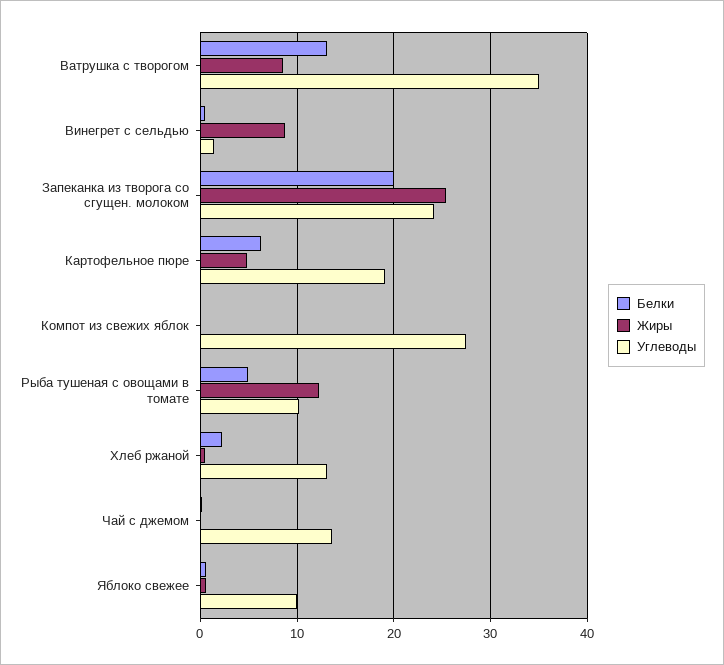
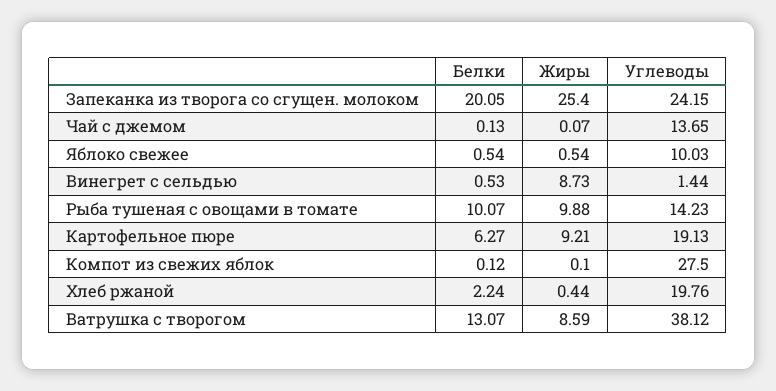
Углеводы, Ватрушка с творогом: 35 -> 38.12
Жиры, Картофельное пюре: 5 -> 9.21
Белки, Рыба тушеная с овощами в томате: 5 -> 10.07
Жиры, Рыба тушеная с овощами в томате: 12 -> 9.88
Углеводы, Рыба тушеная с овощами в томате: 10 -> 14.23
Углеводы, Хлеб ржаной: 13 -> 19.76

